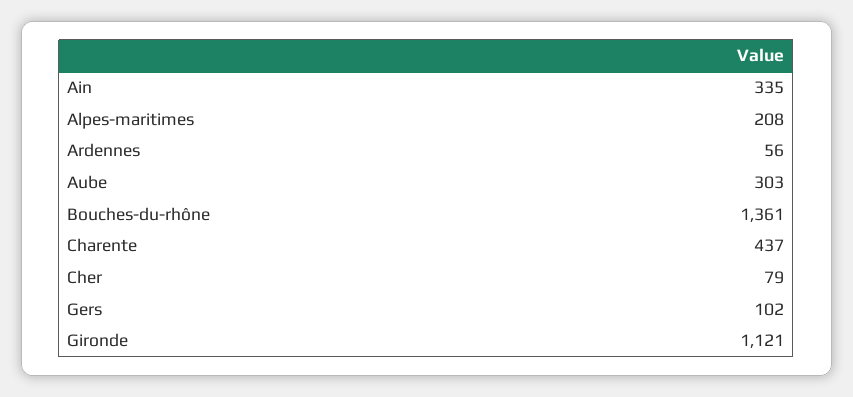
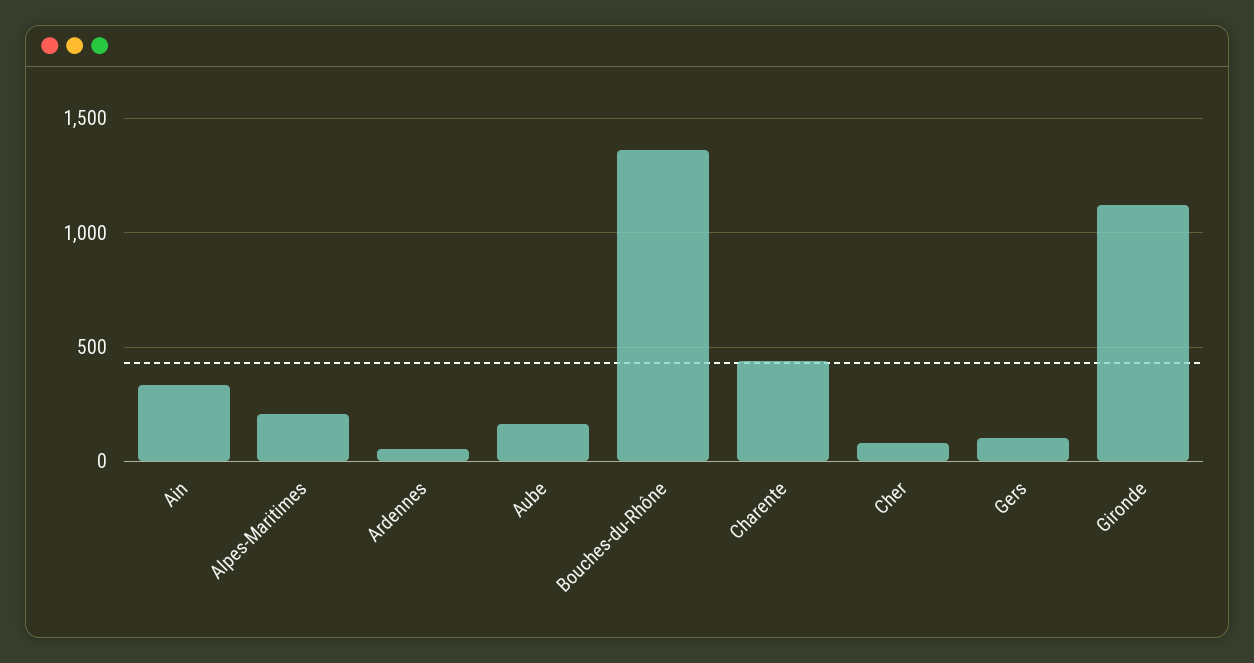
Aube: 303 -> 150

